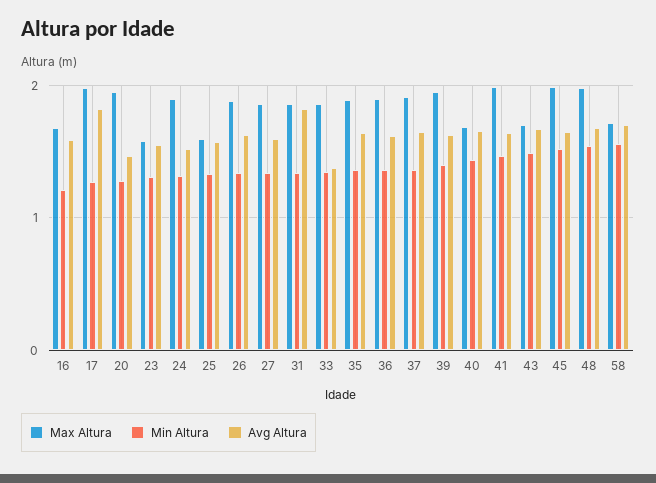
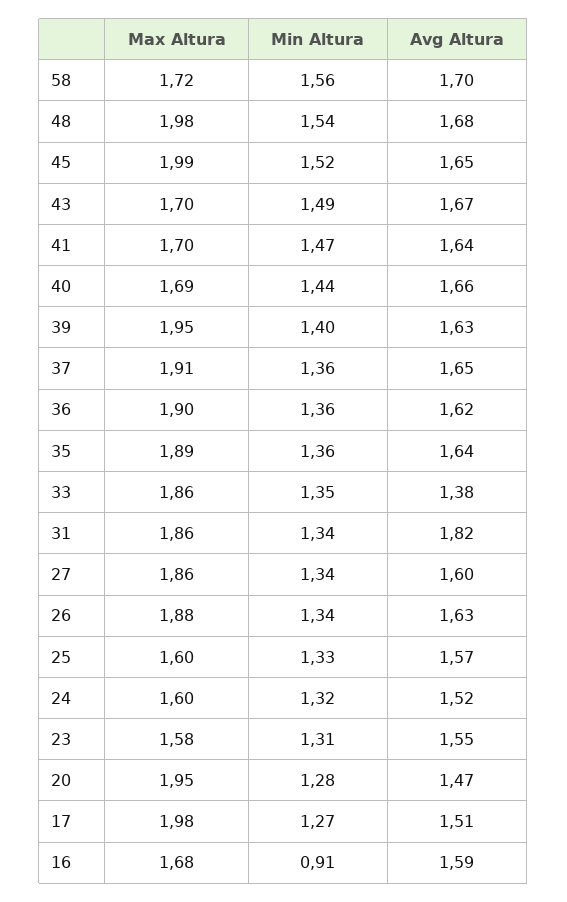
Min Altura, 16: 1.2 -> 0.91
Avg Altura, 17: 1.8 -> 1.51
Max Altura, 24: 1.9 -> 1.6
Max Altura, 41: 2 -> 1.7

